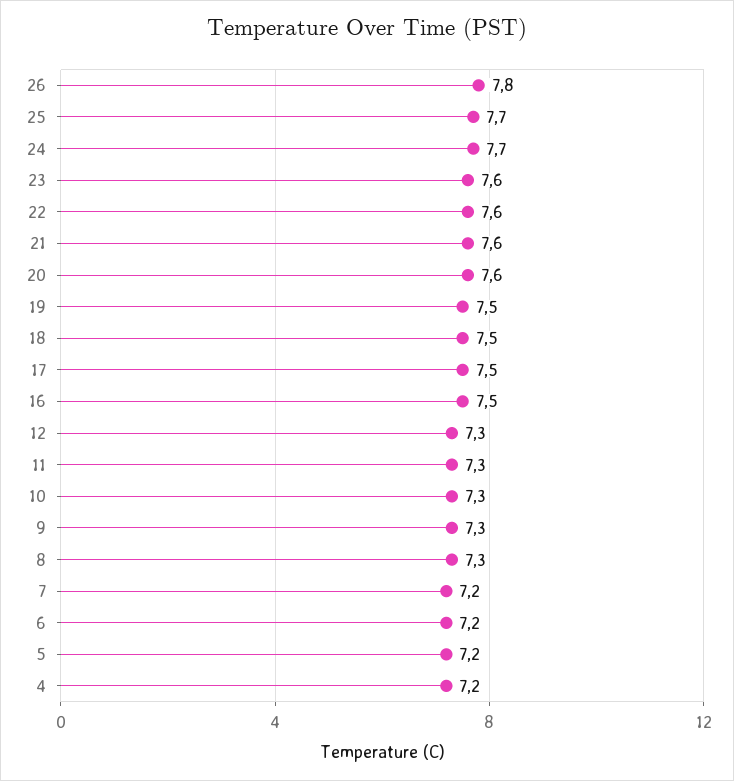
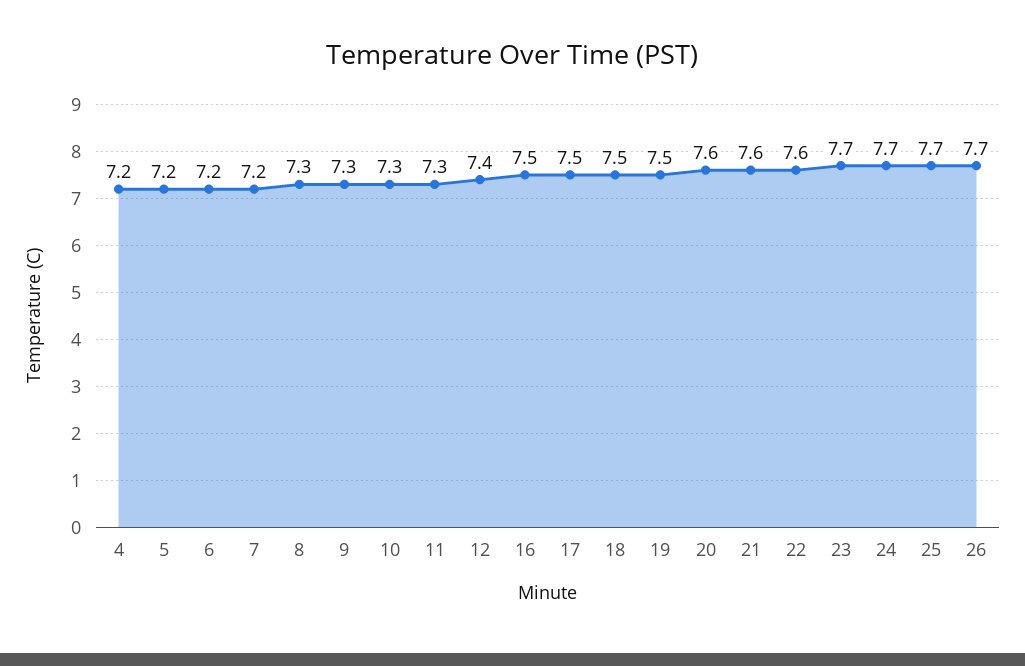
26: 7.8 -> 7.7
23: 7.6 -> 7.7
12: 7.3 -> 7.4

